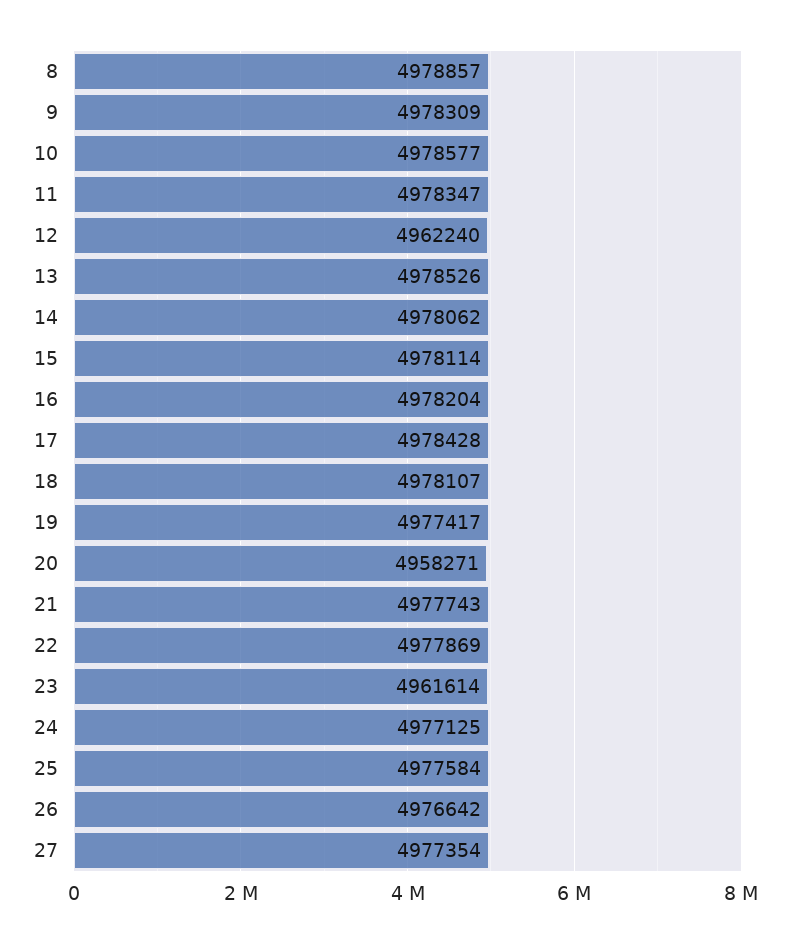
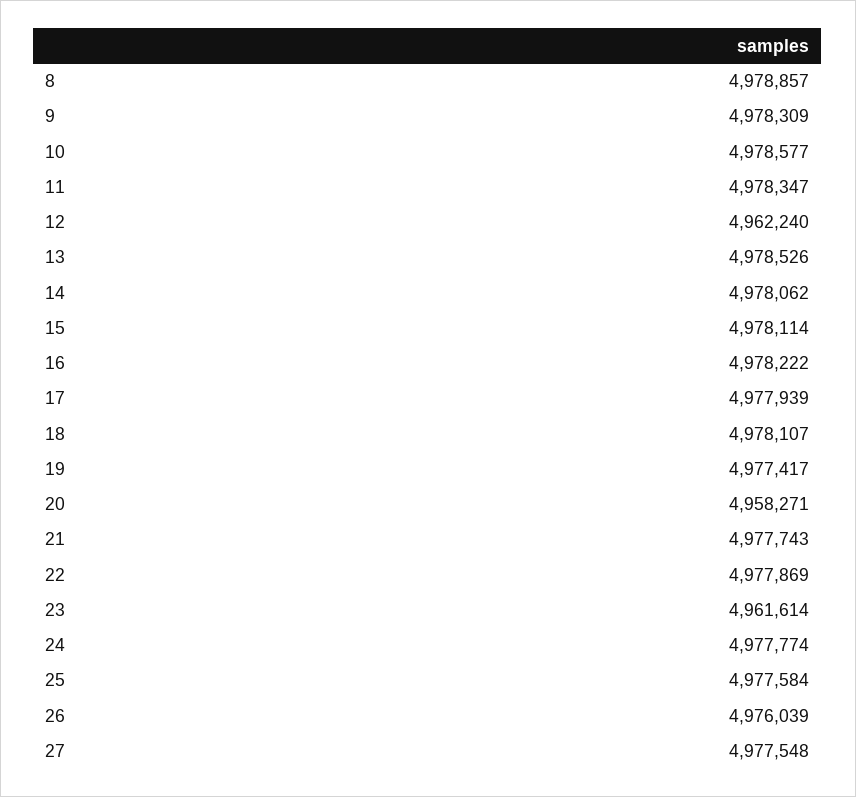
16: 4978204 -> 4978222
17: 4978428 -> 4977939
24: 4977125 -> 4977774
26: 4976642 -> 4976039
27: 4977354 -> 4977548

